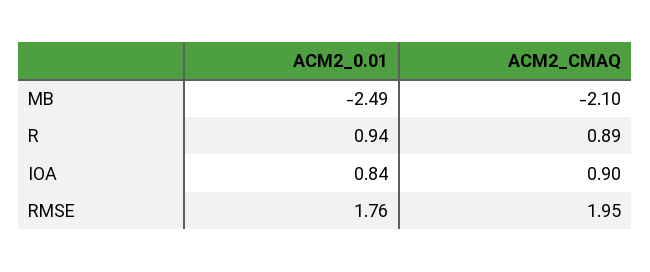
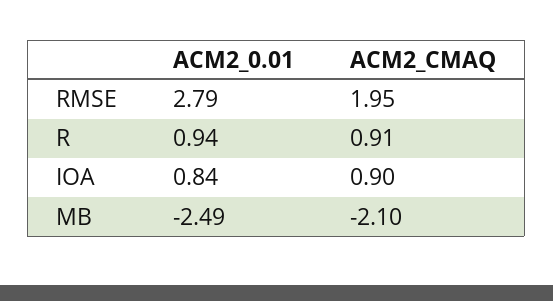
ACM2_CMAQ, R: 0.89 -> 0.91
ACM2_0.01, RMSE: 1.76 -> 2.79

